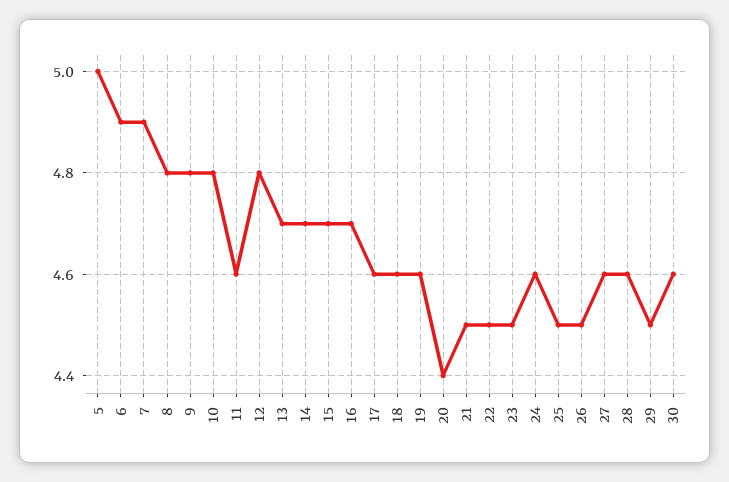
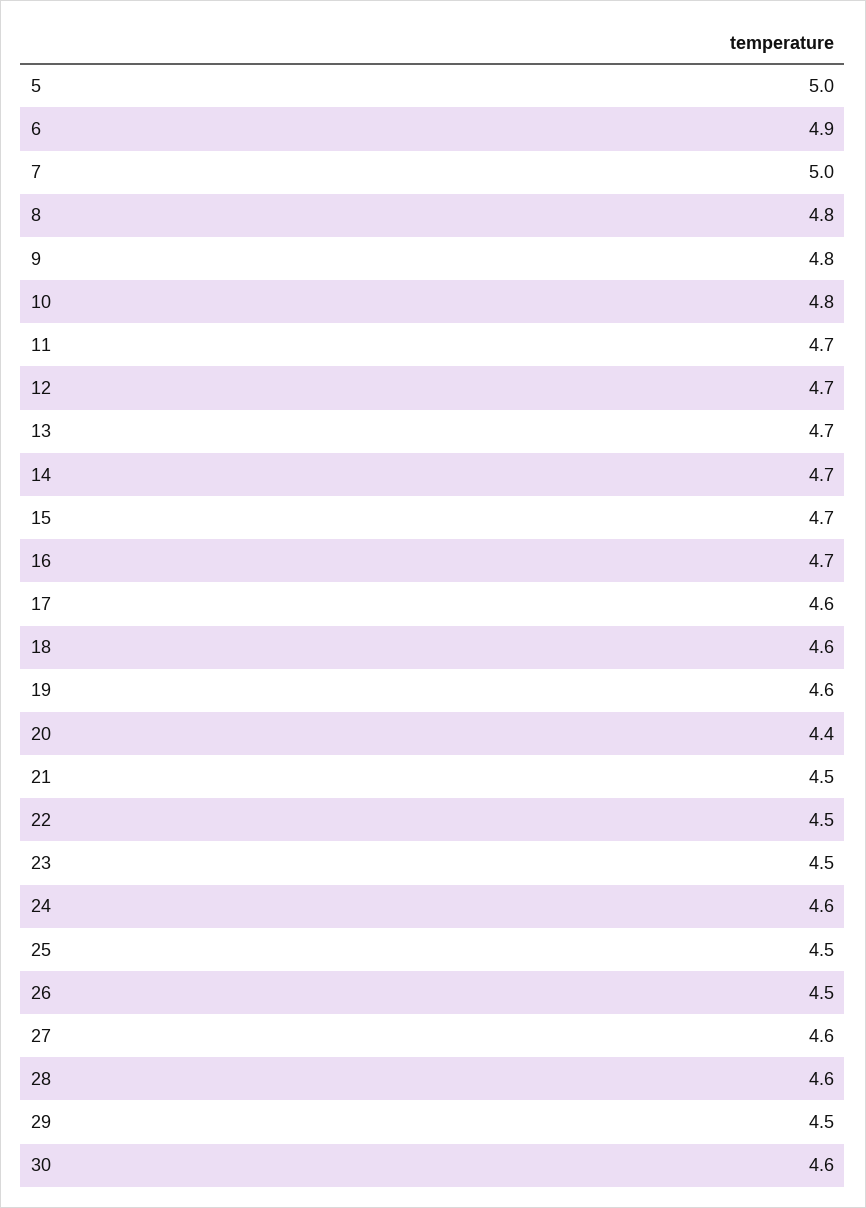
7: 4.9 -> 5
11: 4.6 -> 4.7
12: 4.8 -> 4.7

